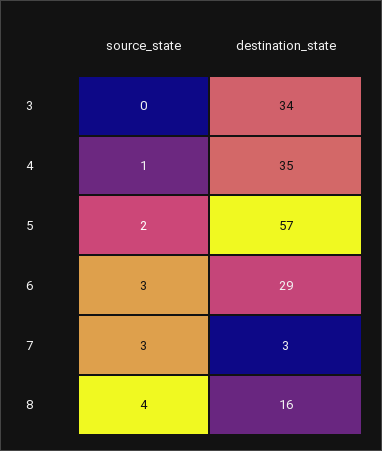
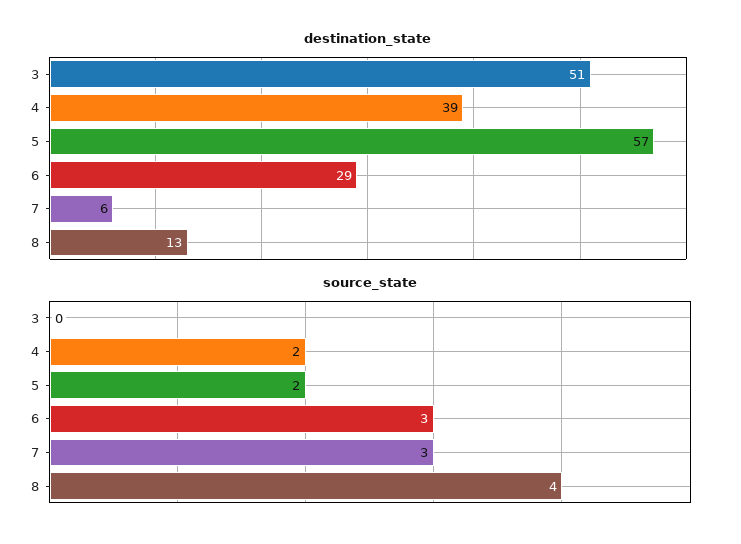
destination_state, 3: 34 -> 51
source_state, 4: 1 -> 2
destination_state, 4: 35 -> 39
destination_state, 7: 3 -> 6
destination_state, 8: 16 -> 13

